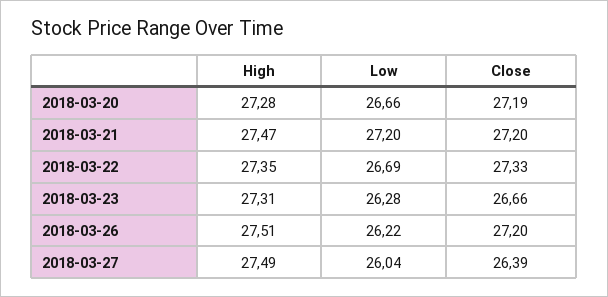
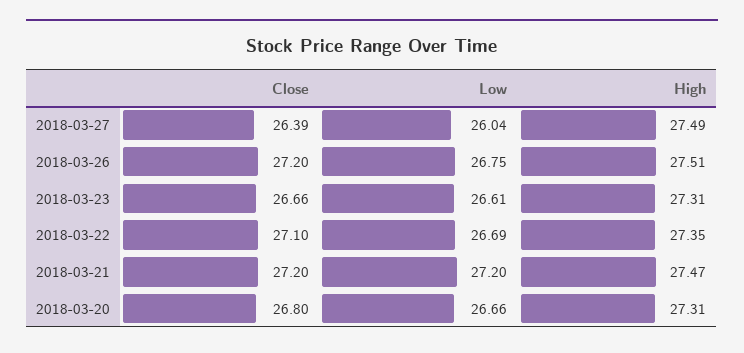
High, 2018-03-20: 27.28 -> 27.31
Close, 2018-03-20: 27.19 -> 26.8
Close, 2018-03-22: 27.33 -> 27.1
Low, 2018-03-23: 26.28 -> 26.61
Low, 2018-03-26: 26.22 -> 26.75

